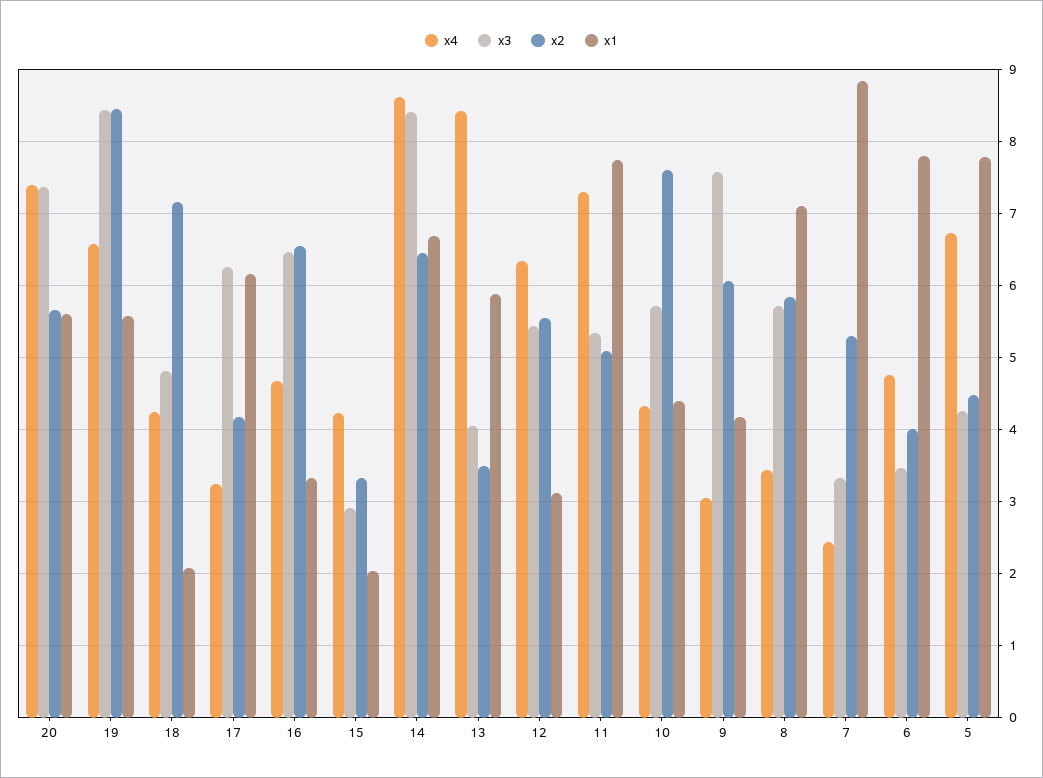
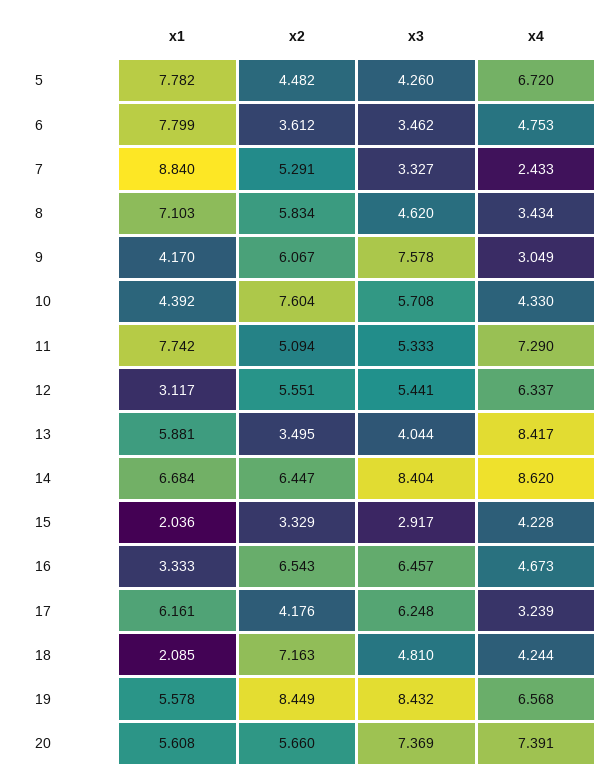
x3, 8: 5.7 -> 4.62
x2, 6: 4 -> 3.612

